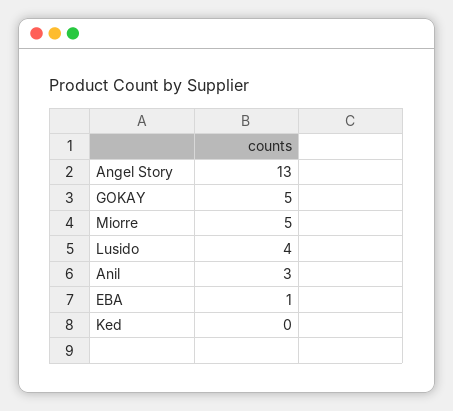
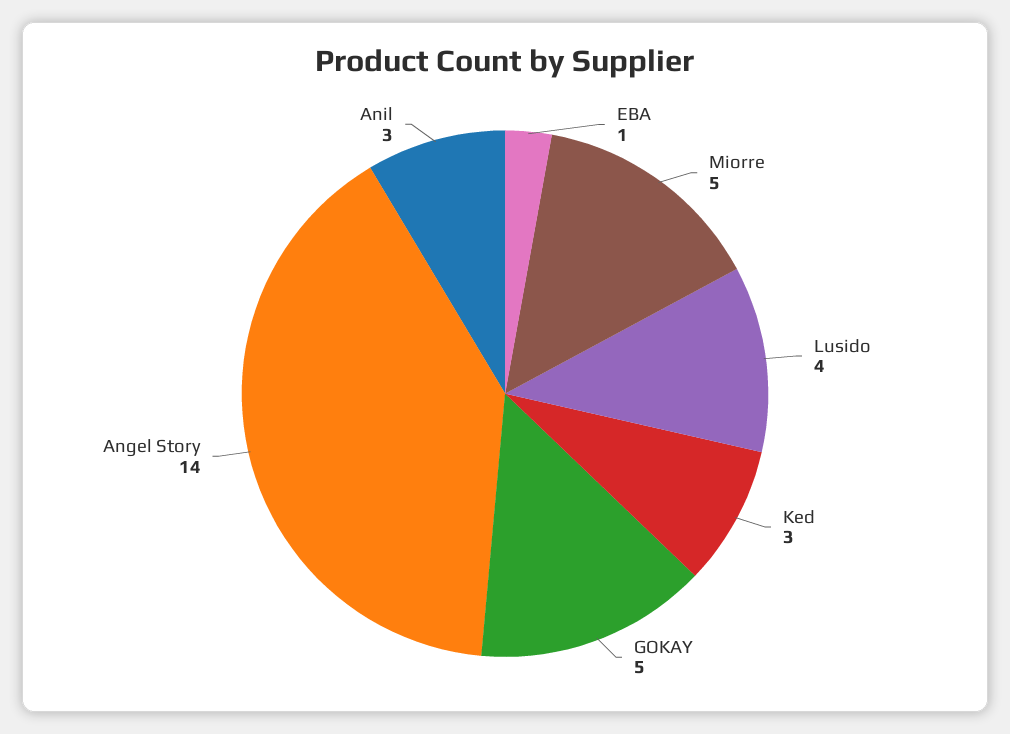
Angel Story: 13 -> 14
Ked: 0 -> 3

